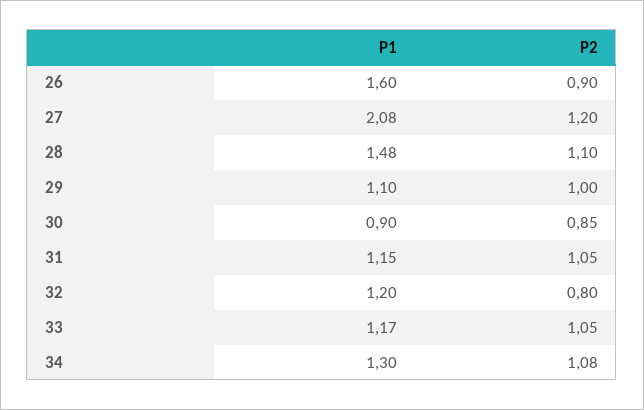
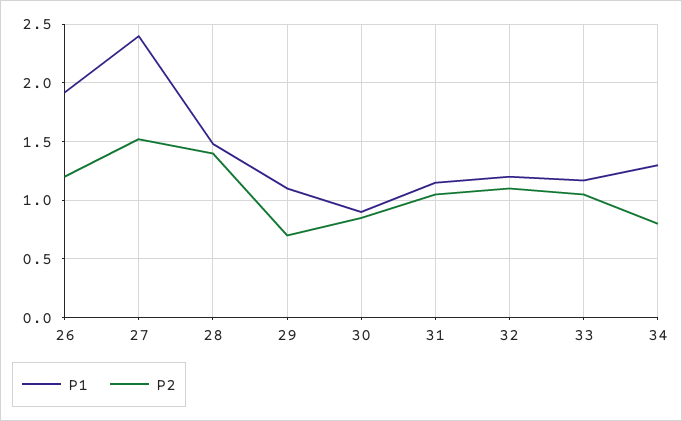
P1, 26: 1.6 -> 1.9
P2, 26: 0.9 -> 1.2
P1, 27: 2.08 -> 2.4
P2, 27: 1.2 -> 1.5
P2, 28: 1.1 -> 1.4
P2, 29: 1 -> 0.7
P2, 32: 0.8 -> 1.1
P2, 34: 1.08 -> 0.8

